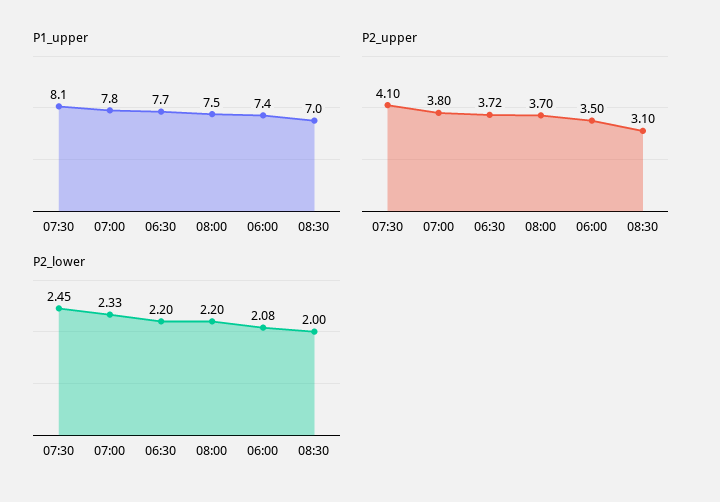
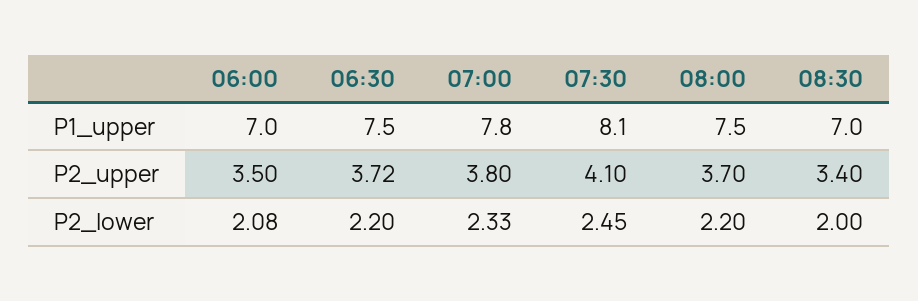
P1_upper, 06:30: 7.7 -> 7.5
P1_upper, 06:00: 7.4 -> 7
P2_upper, 08:30: 3.1 -> 3.4

